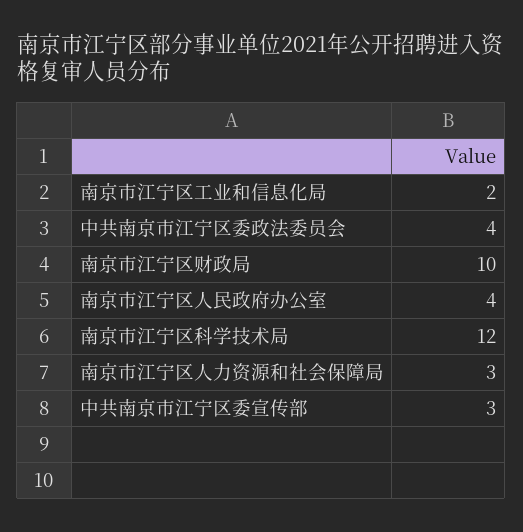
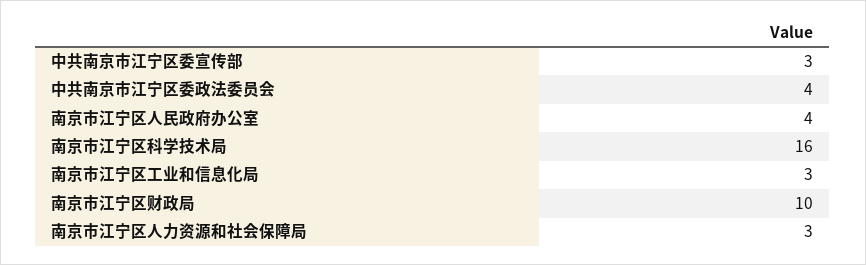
南京市江宁区工业和信息化局: 2 -> 3
南京市江宁区科学技术局: 12 -> 16

